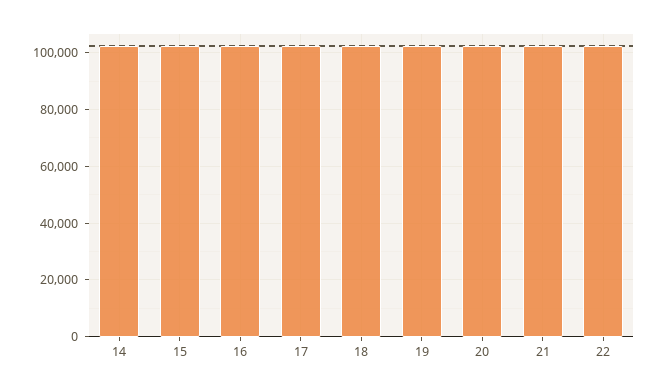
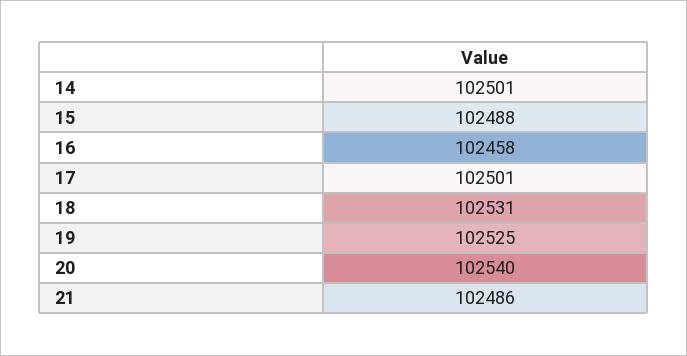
22: 102500 -> none

